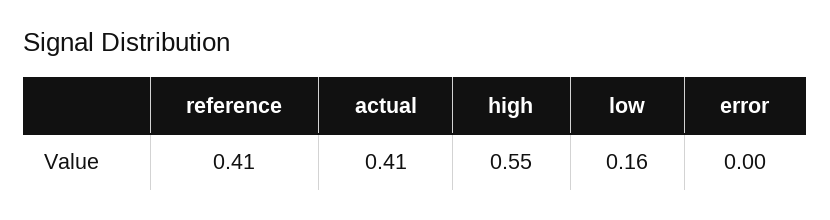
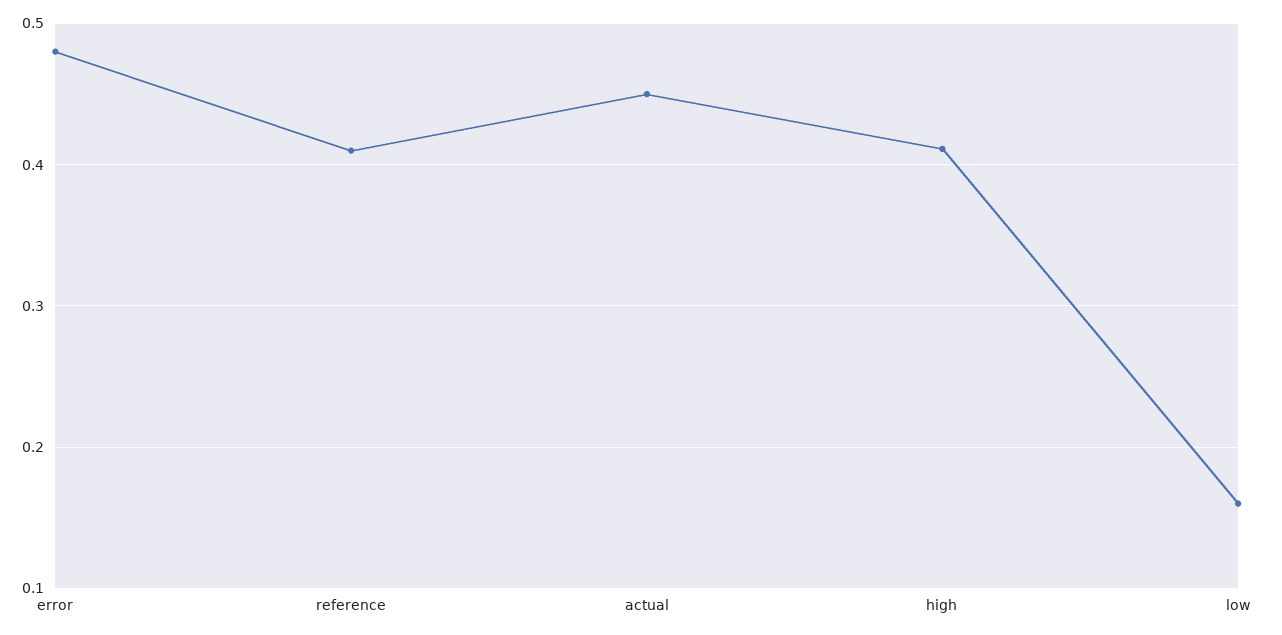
actual: 0.41 -> 0.45
high: 0.55 -> 0.41
error: 0 -> 0.48

